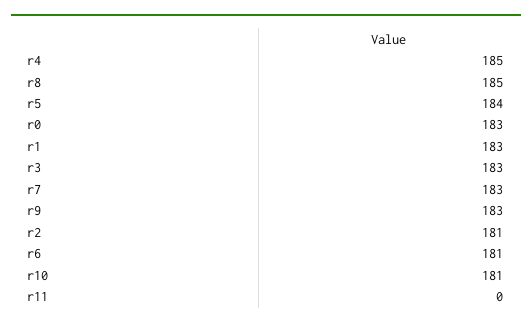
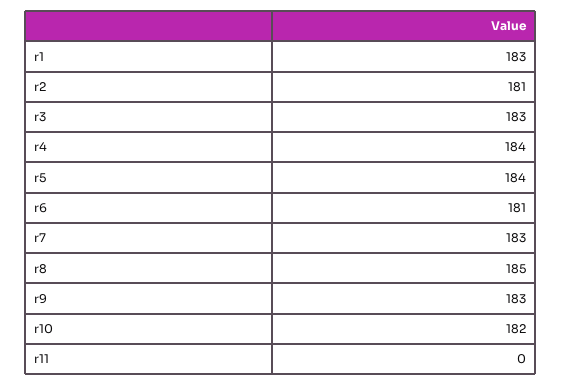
r4: 185 -> 184
r0: 183 -> none
r10: 181 -> 182

